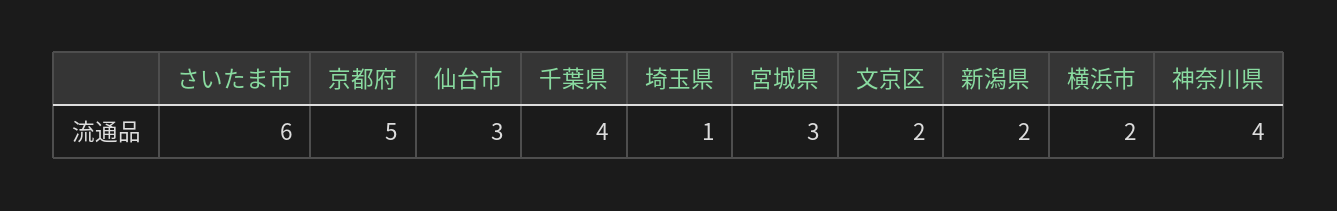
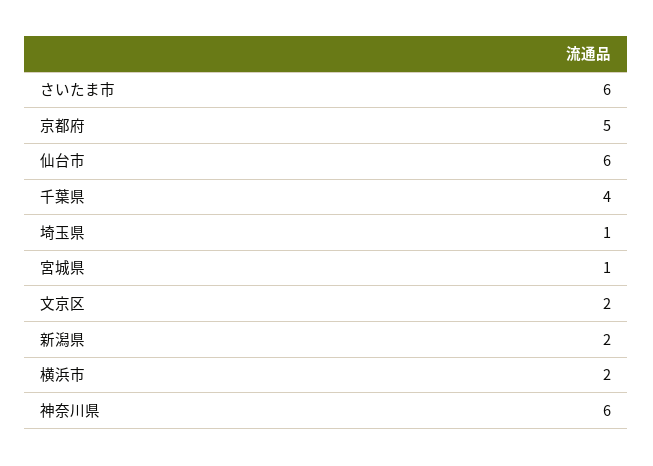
仙台市: 3 -> 6
宮城県: 3 -> 1
神奈川県: 4 -> 6

